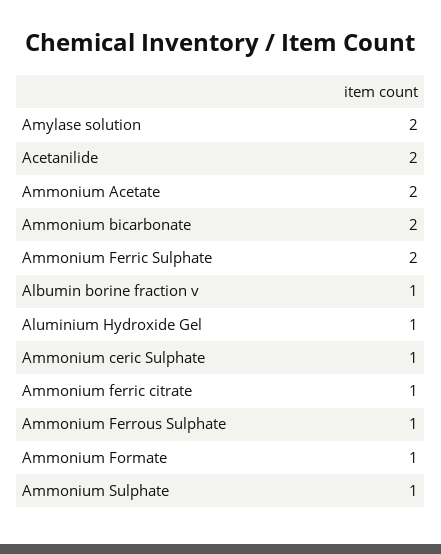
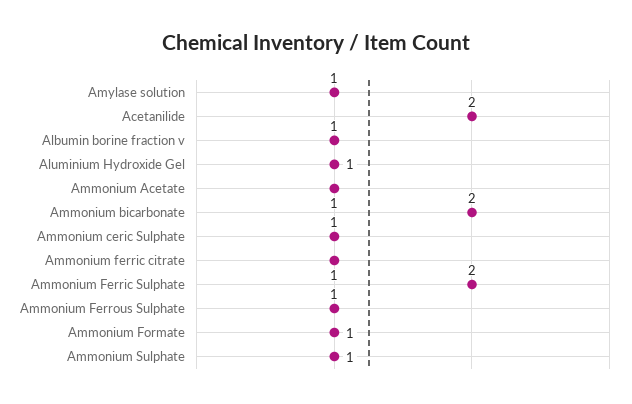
Amylase solution: 2 -> 1
Ammonium Acetate: 2 -> 1

